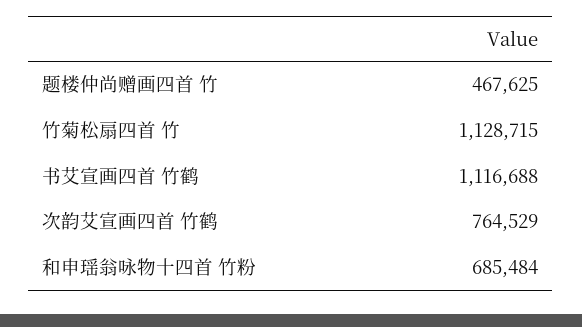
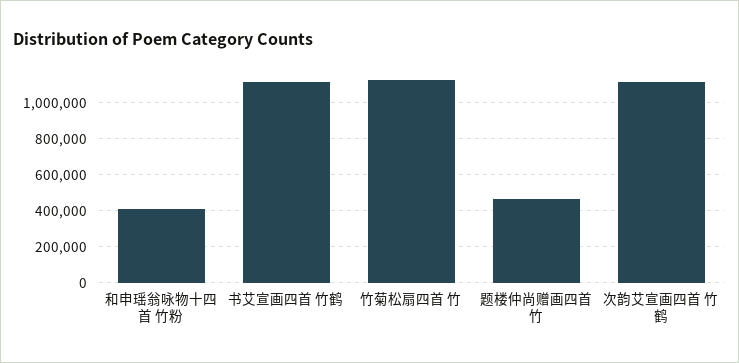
次韵艾宣画四首 竹鹤: 764529 -> 1100000
和申瑶翁咏物十四首 竹粉: 685484 -> 400000

